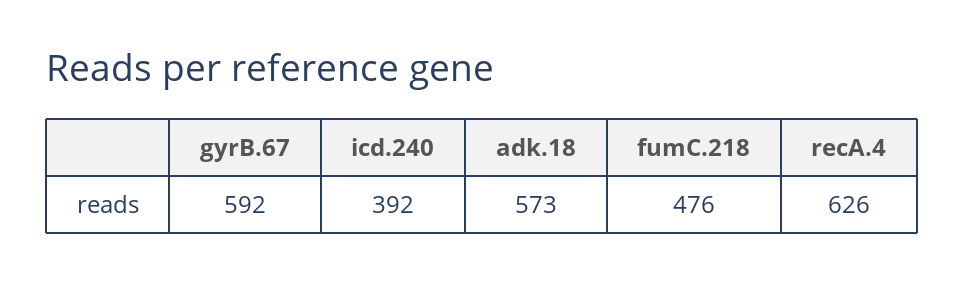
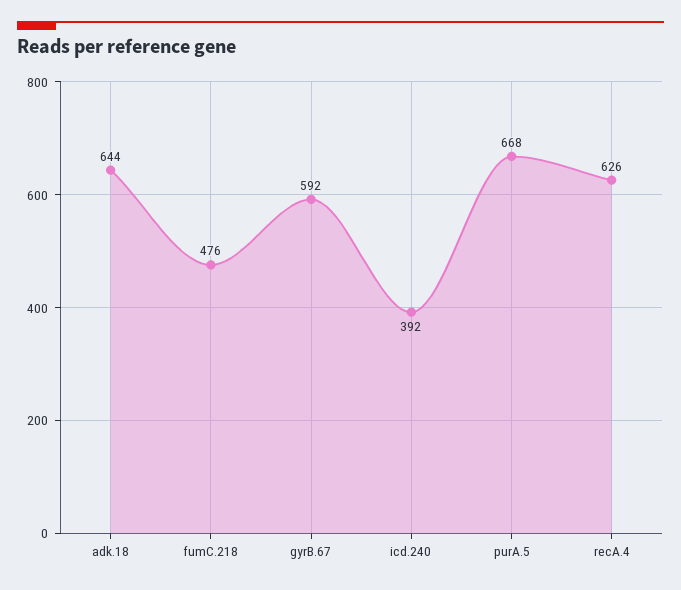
adk.18: 573 -> 644
purA.5: none -> 668

